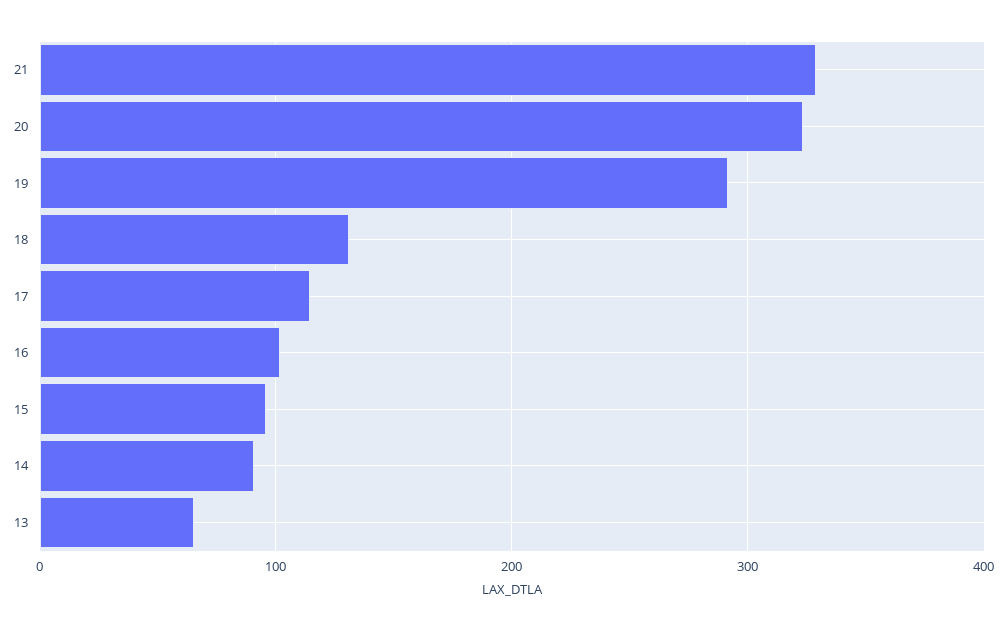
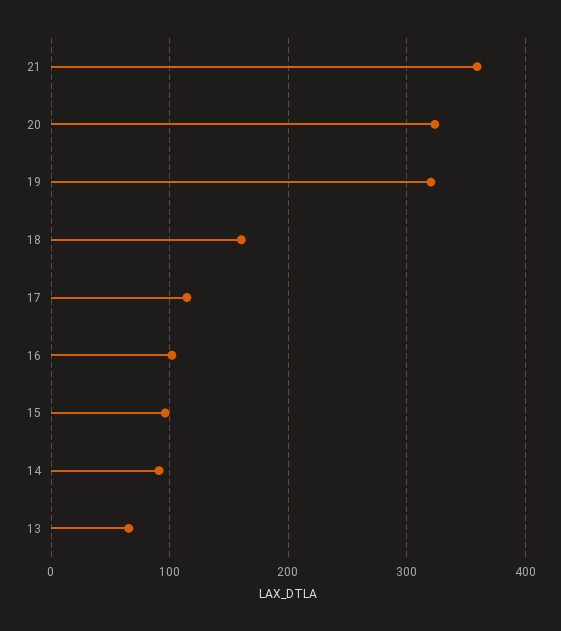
21: 330 -> 360
19: 290 -> 320
18: 130 -> 160

